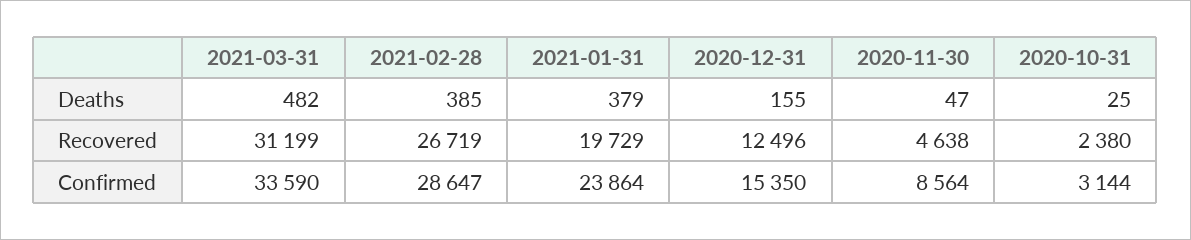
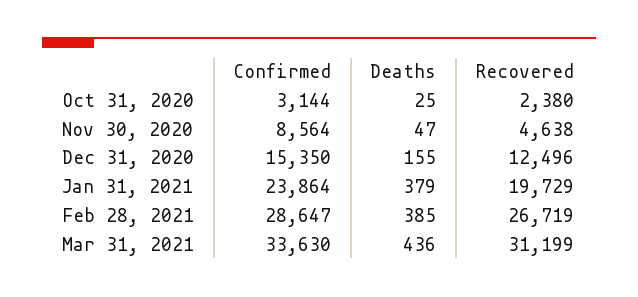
2021-03-31, Deaths: 482 -> 436
2021-03-31, Confirmed: 33590 -> 33630

